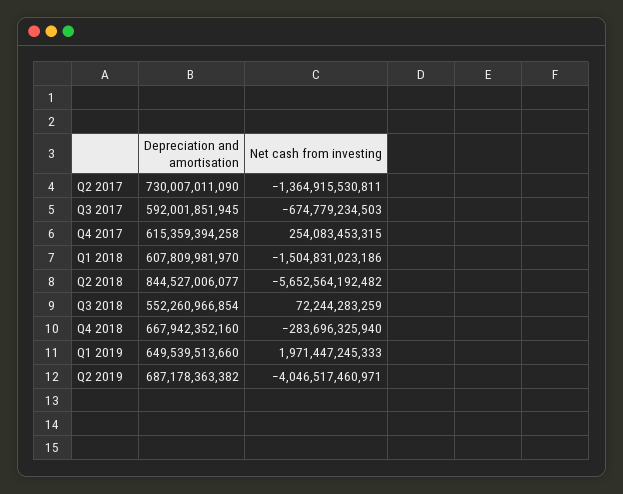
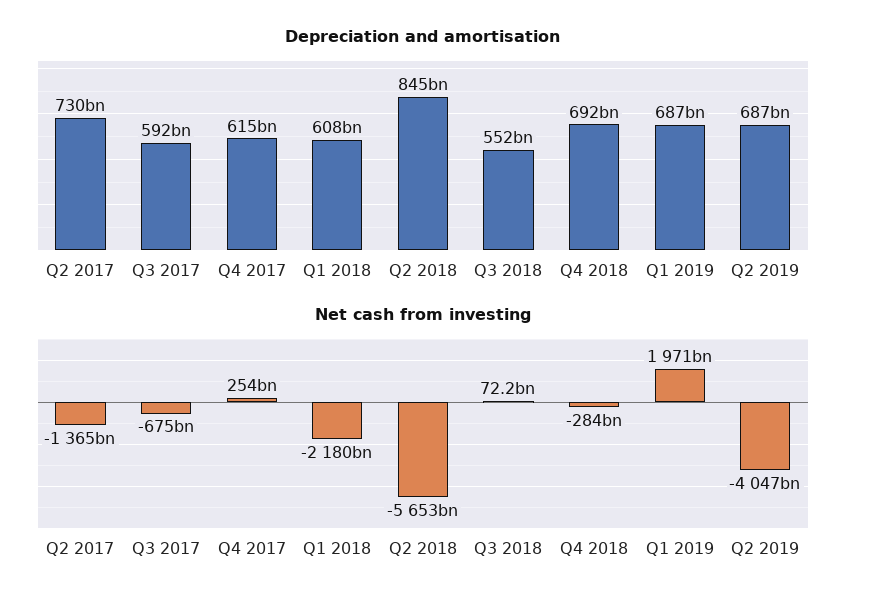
Net cash from investing, Q1 2018: -1504831023186 -> -2180000000000
Depreciation and amortisation, Q4 2018: 667942352160 -> 692000000000
Depreciation and amortisation, Q1 2019: 649539513660 -> 687000000000

